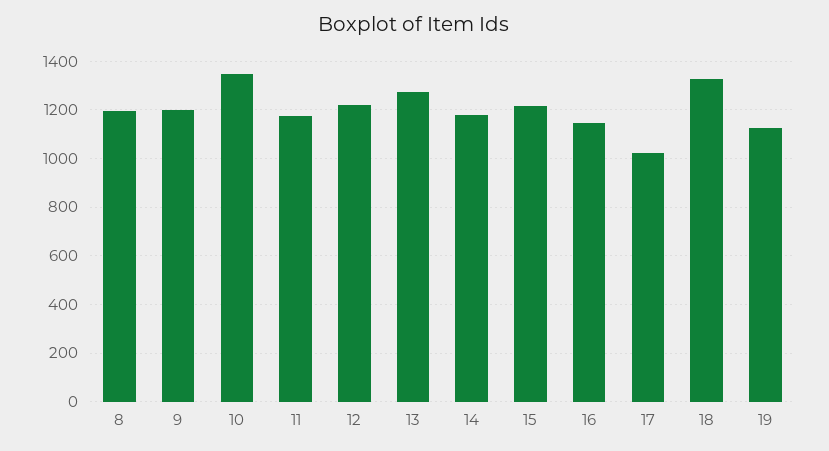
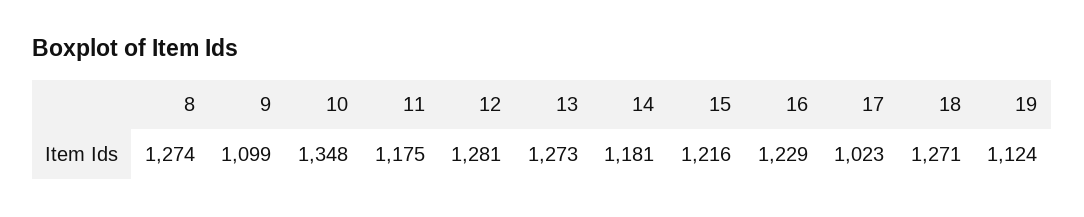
8: 1200 -> 1274
9: 1200 -> 1099
12: 1225 -> 1281
16: 1150 -> 1229
18: 1325 -> 1271

